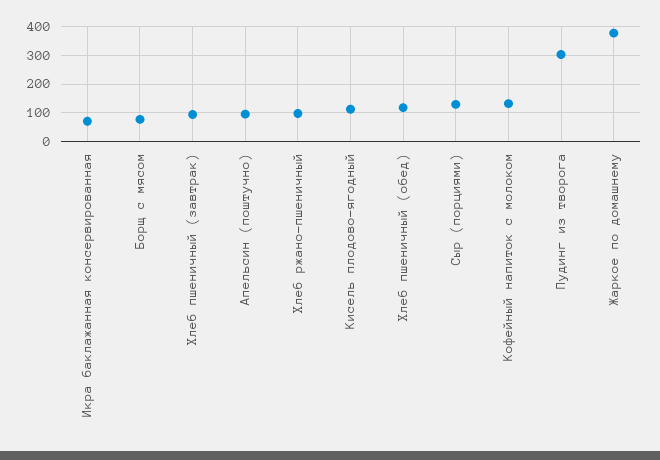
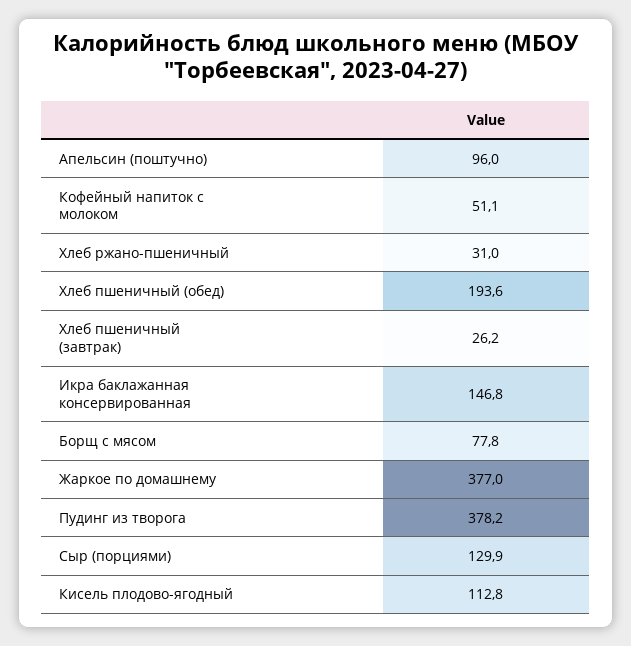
Икра баклажанная консервированная: 75 -> 146.8
Хлеб пшеничный (завтрак): 100 -> 26.2
Хлеб ржано-пшеничный: 100 -> 31
Хлеб пшеничный (обед): 125 -> 193.6
Кофейный напиток с молоком: 125 -> 51.1
Пудинг из творога: 300 -> 378.2

